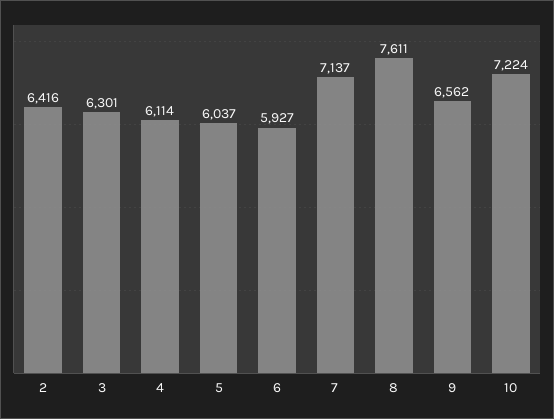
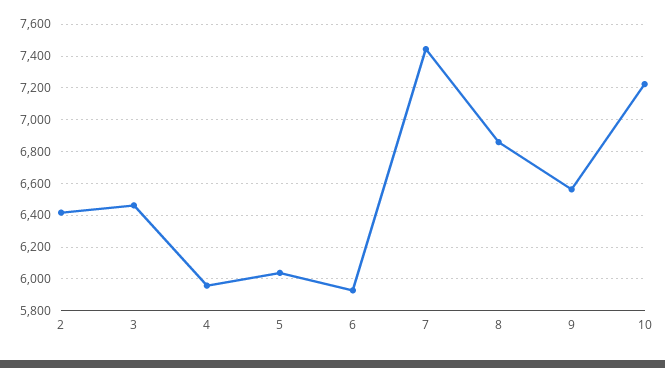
3: 6301 -> 6450
4: 6114 -> 5950
7: 7137 -> 7450
8: 7611 -> 6850

